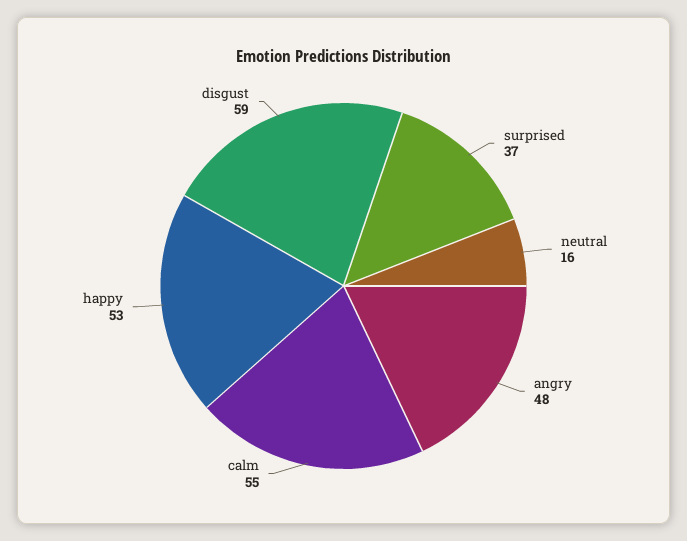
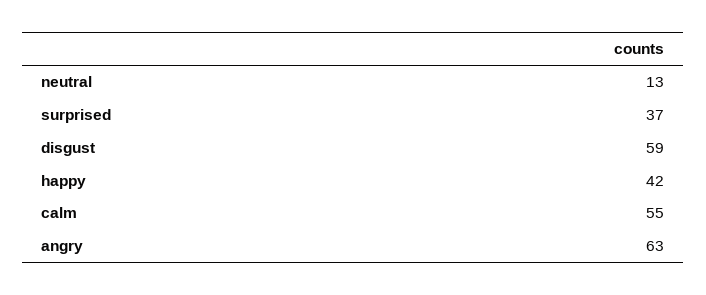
neutral: 16 -> 13
angry: 48 -> 63
happy: 53 -> 42

